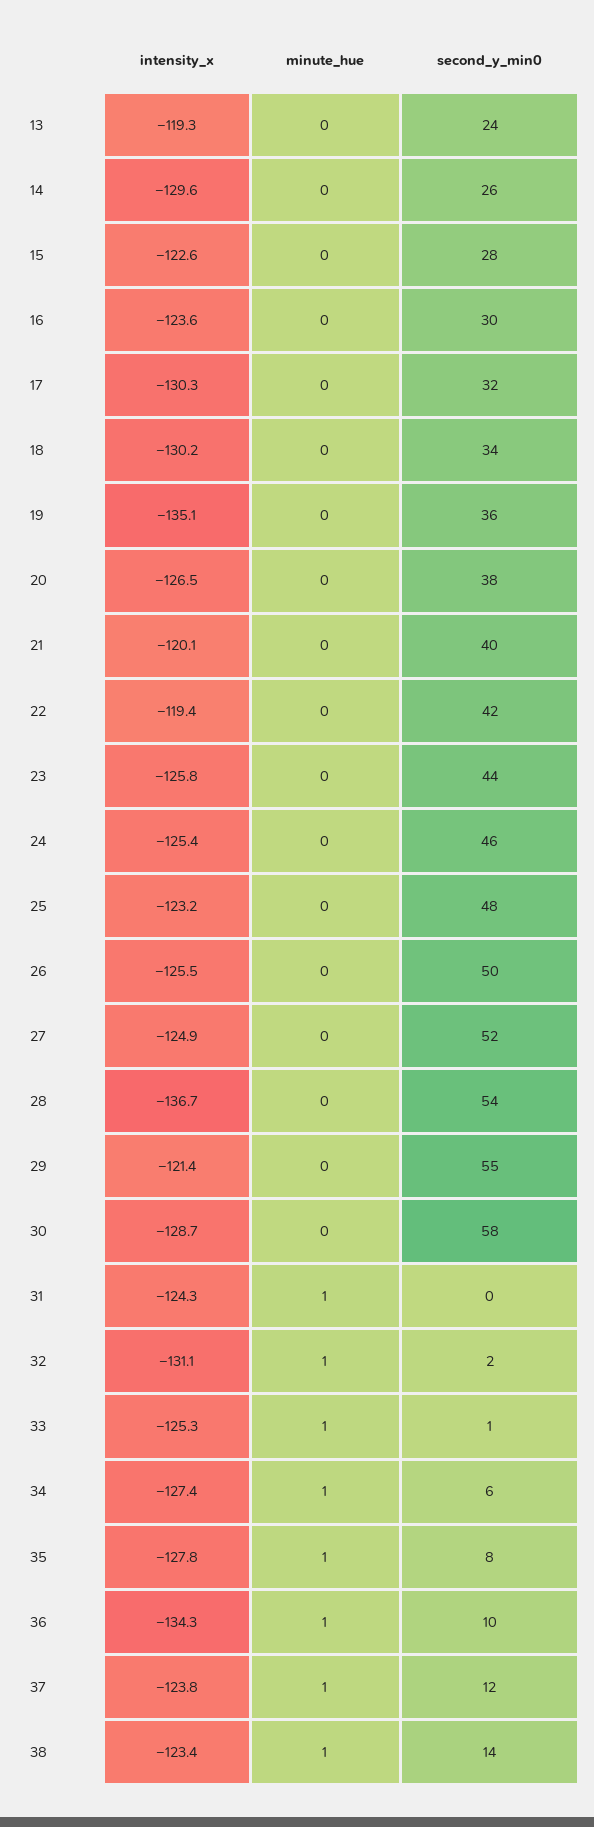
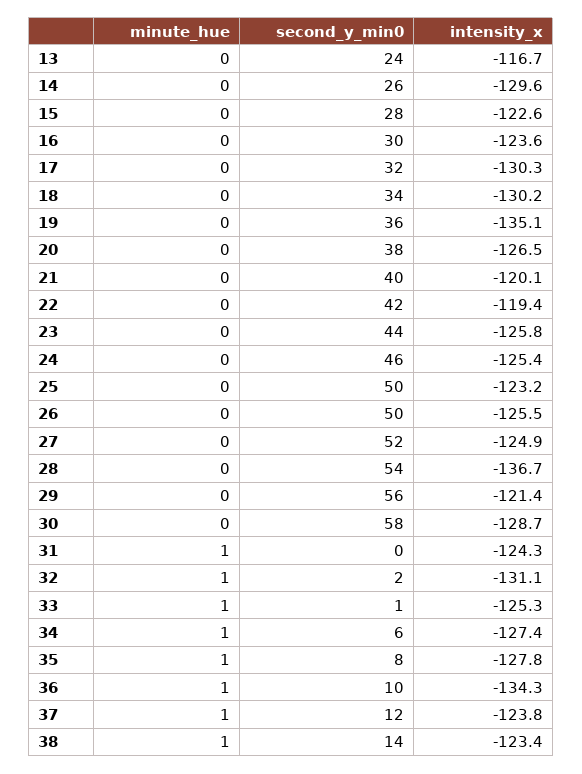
intensity_x, 13: -119.3 -> -116.7
second_y_min0, 25: 48 -> 50
second_y_min0, 29: 55 -> 56

